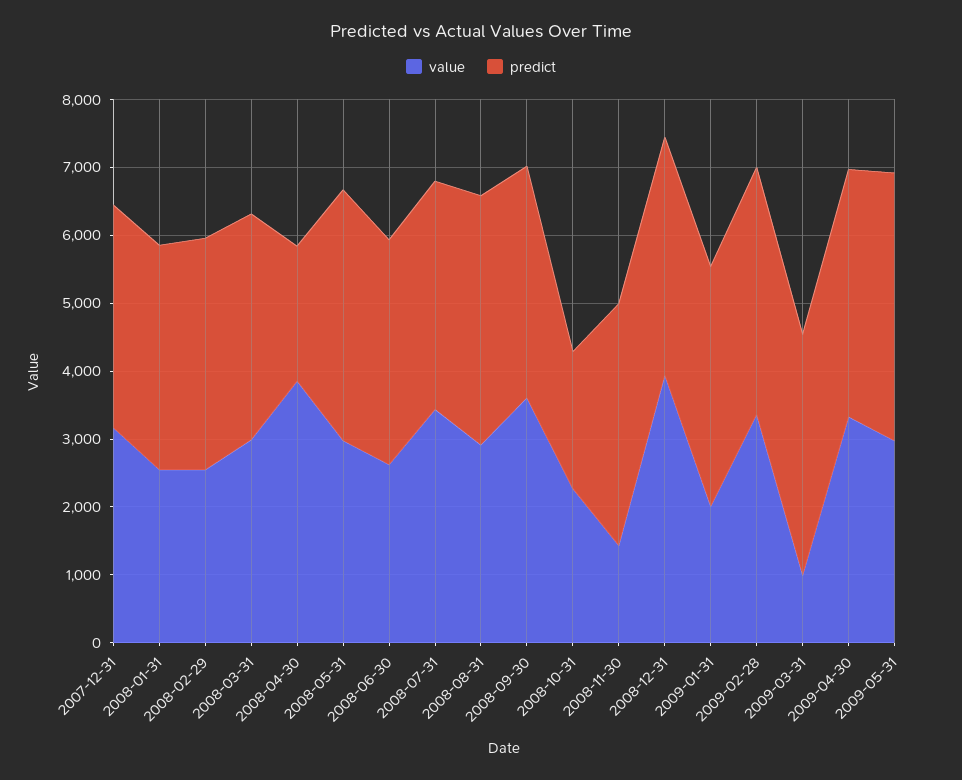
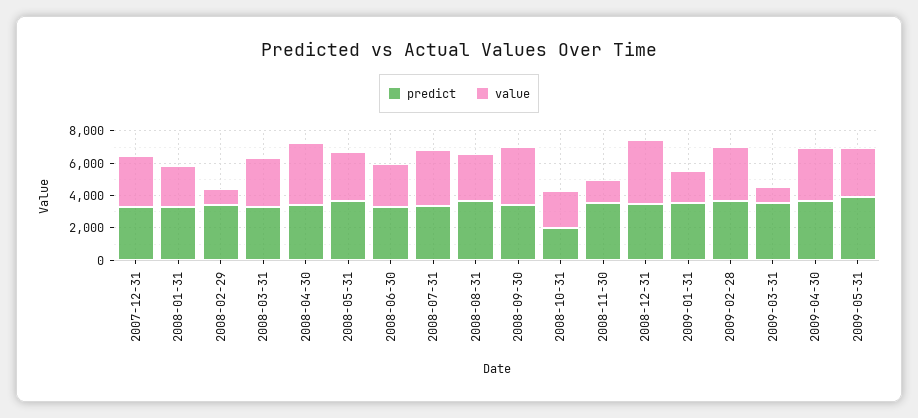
value, 2008-02-29: 2600 -> 1000
predict, 2008-04-30: 2000 -> 3500

